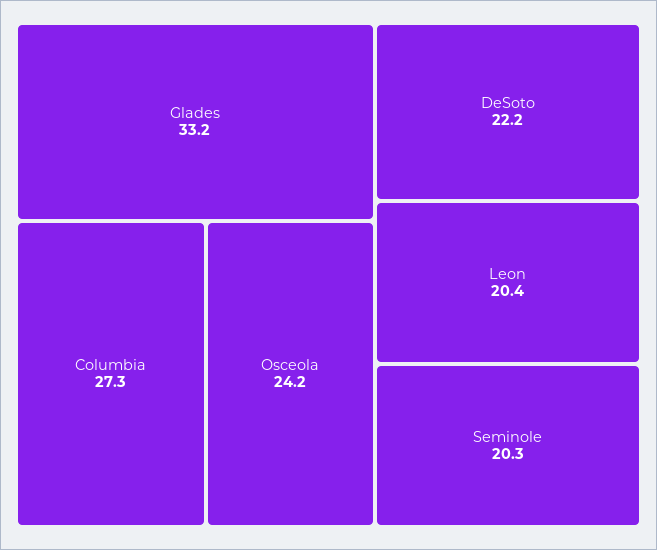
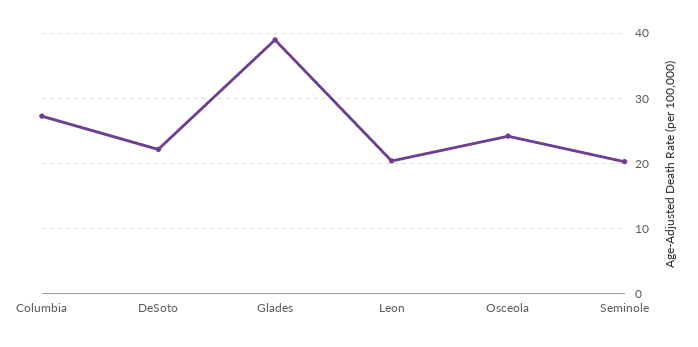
Glades: 33.2 -> 39

